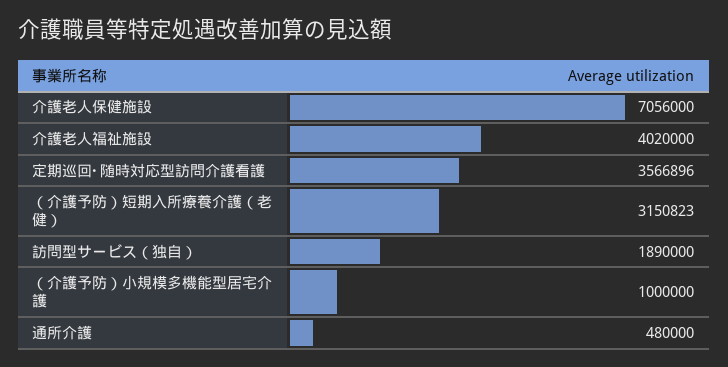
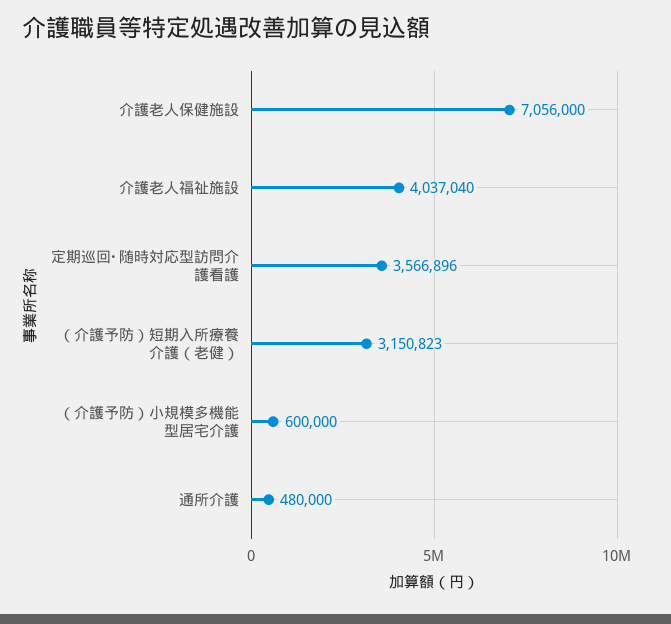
介護老人福祉施設: 4020000 -> 4037040
訪問型サービス（独自）: 1890000 -> none
（介護予防）小規模多機能型居宅介護: 1000000 -> 600000

